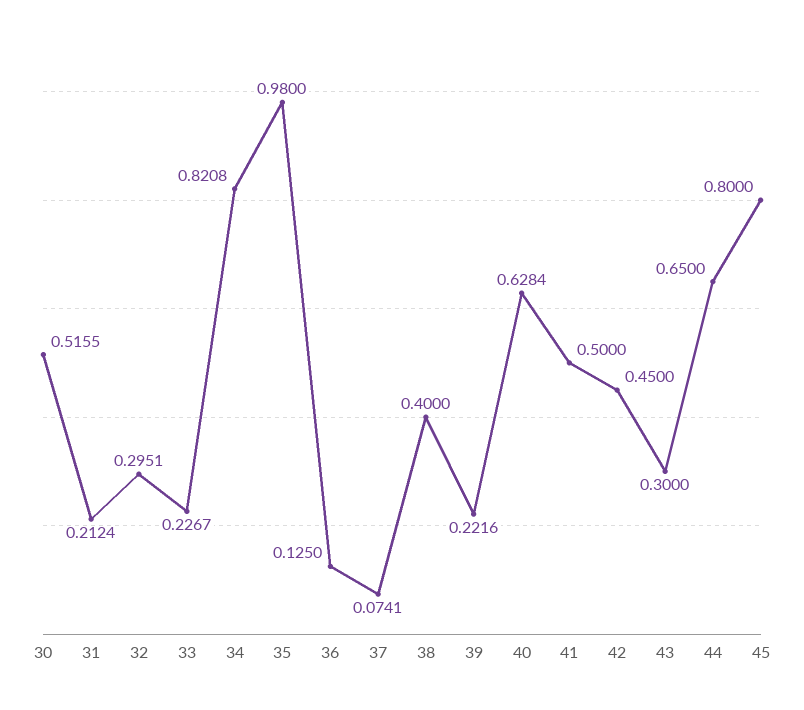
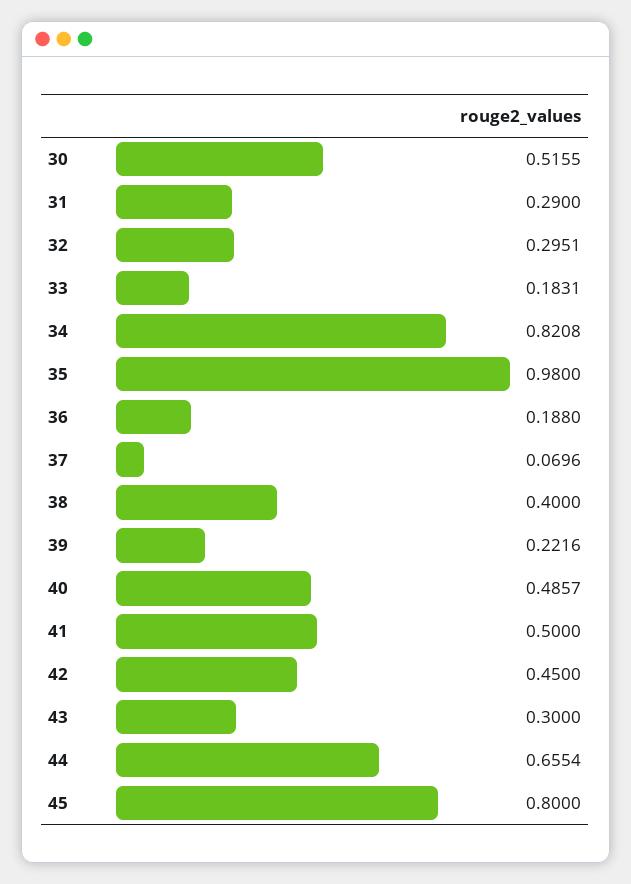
31: 0.2124 -> 0.29
33: 0.2267 -> 0.1831
36: 0.125 -> 0.188
37: 0.0741 -> 0.0696
40: 0.6284 -> 0.4857
44: 0.65 -> 0.6554

